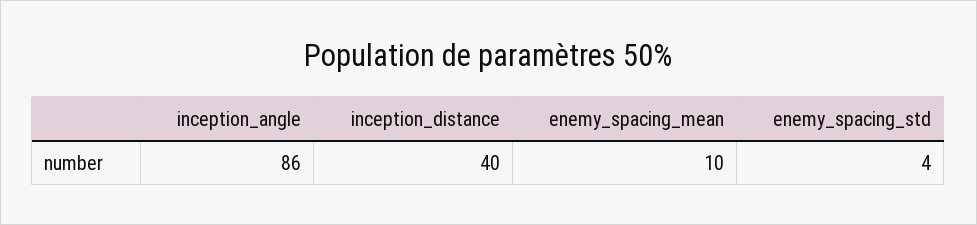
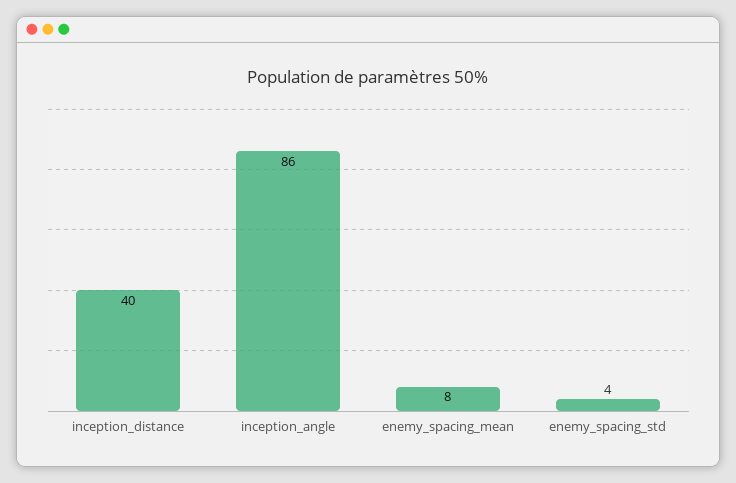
enemy_spacing_mean: 10 -> 8

